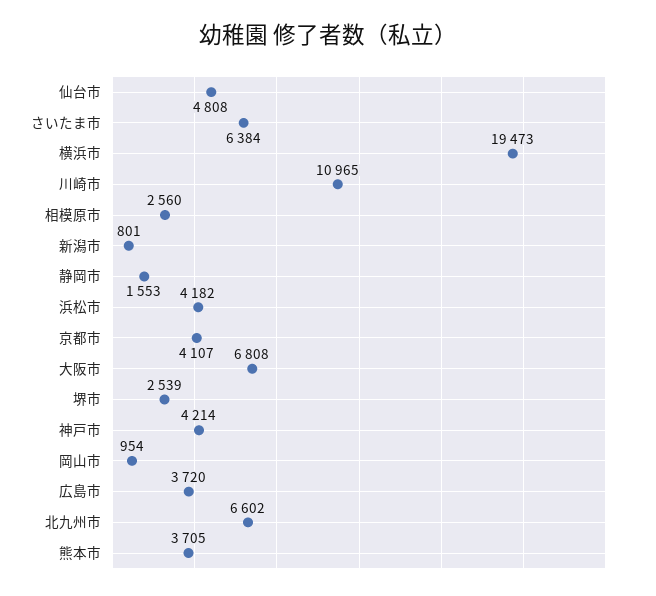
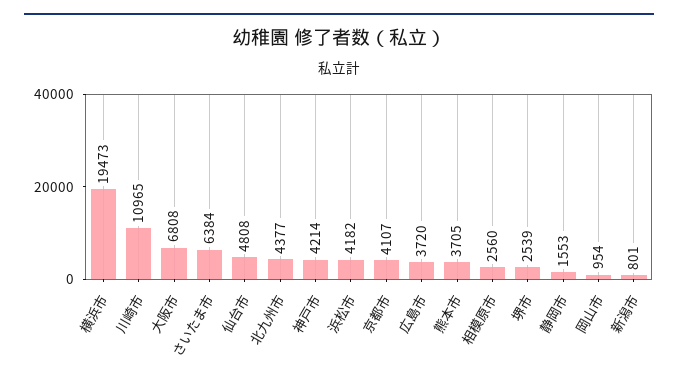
北九州市: 6602 -> 4377

